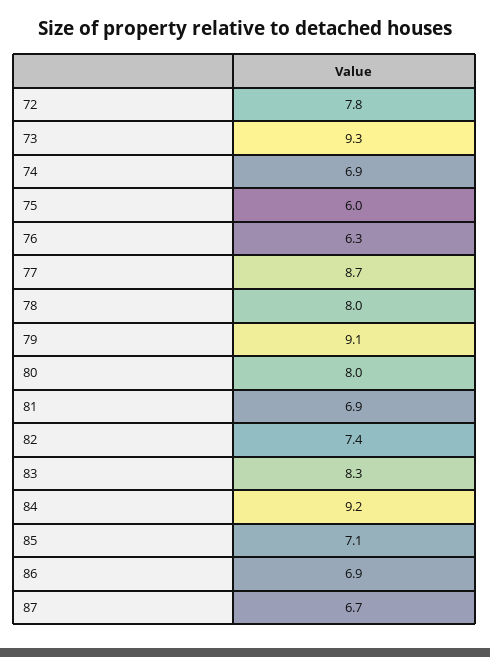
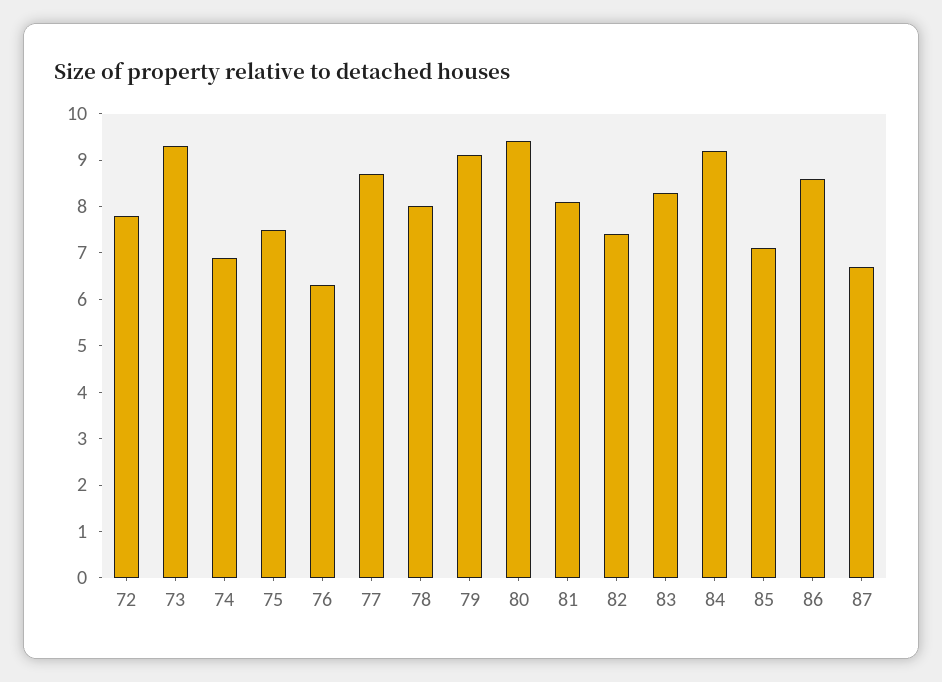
75: 6 -> 7.5
80: 8 -> 9.5
81: 6.9 -> 8
86: 6.9 -> 8.5

